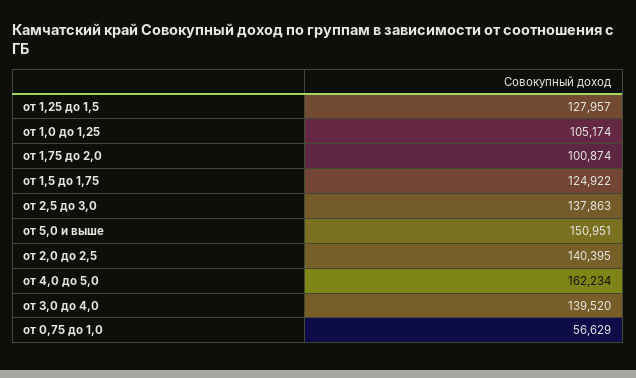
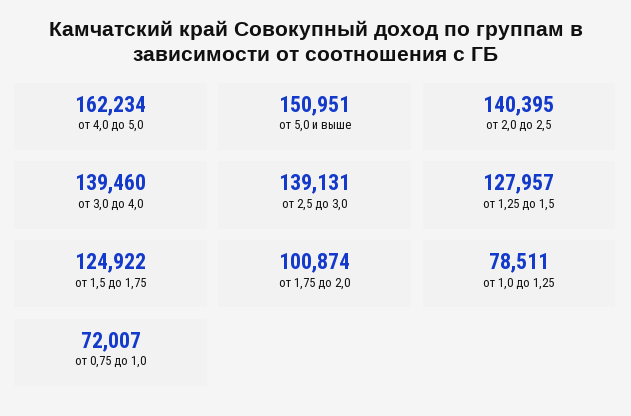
от 1,0 до 1,25: 105174 -> 78511
от 2,5 до 3,0: 137863 -> 139131
от 3,0 до 4,0: 139520 -> 139460
от 0,75 до 1,0: 56629 -> 72007

